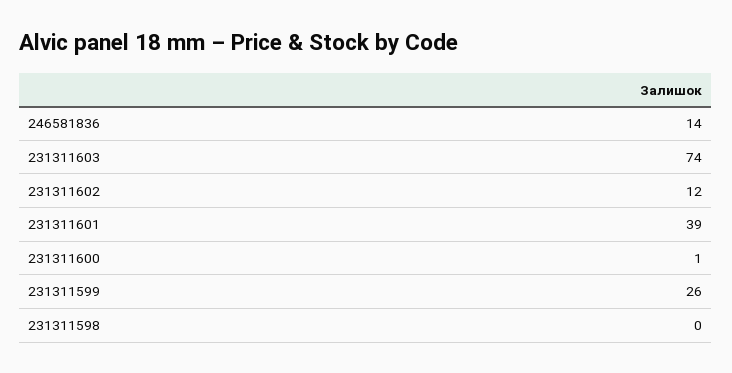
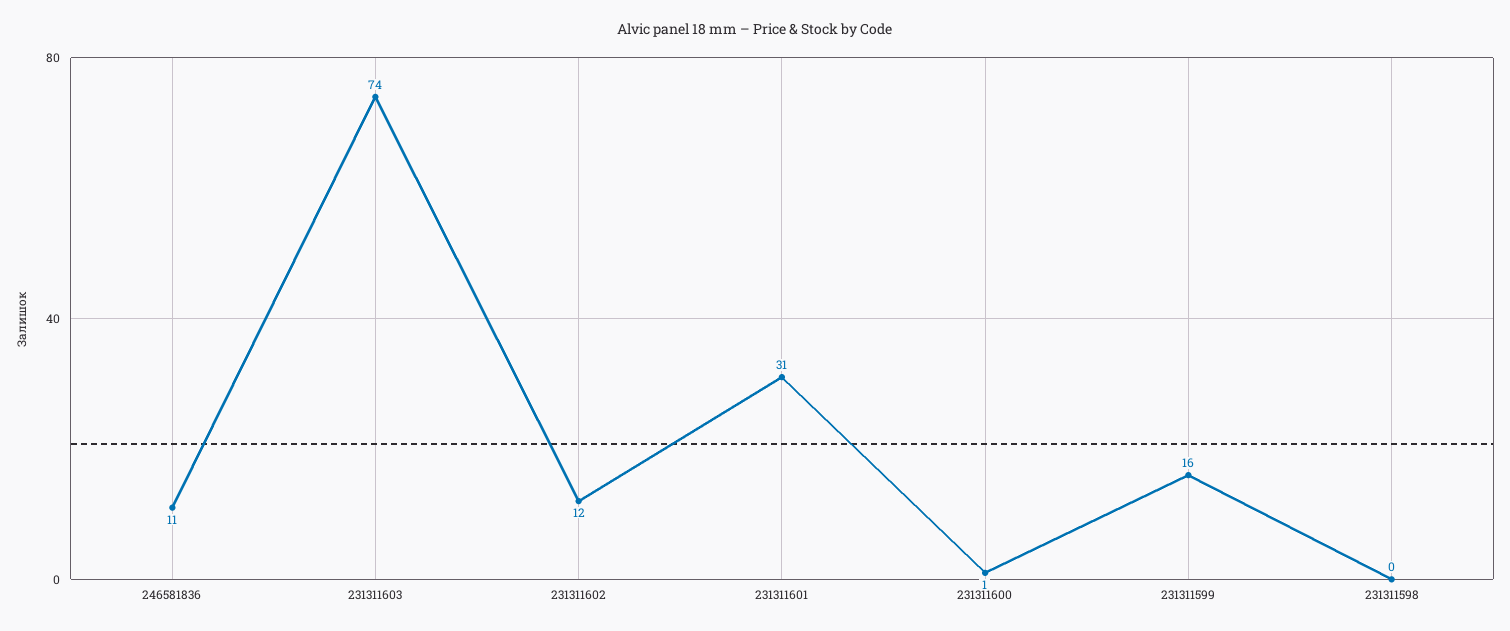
246581836: 14 -> 11
231311601: 39 -> 31
231311599: 26 -> 16

